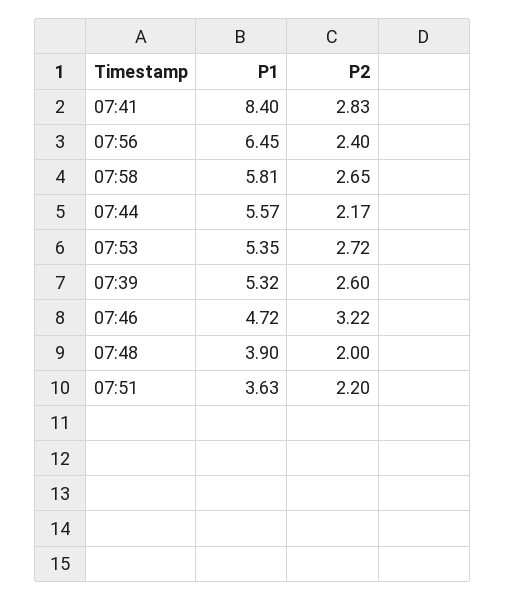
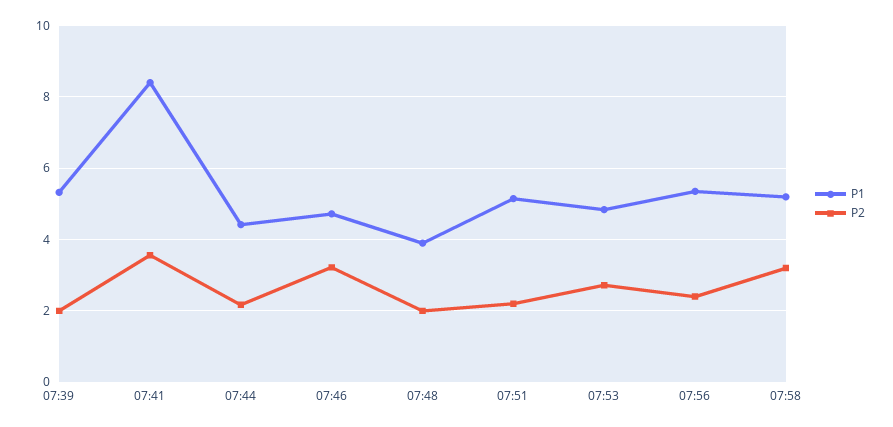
P2, 07:41: 2.83 -> 3.6
P1, 07:56: 6.45 -> 5.4
P1, 07:58: 5.81 -> 5.2
P2, 07:58: 2.65 -> 3.2
P1, 07:44: 5.57 -> 4.4
P1, 07:53: 5.35 -> 4.8
P2, 07:39: 2.6 -> 2
P1, 07:51: 3.63 -> 5.2

